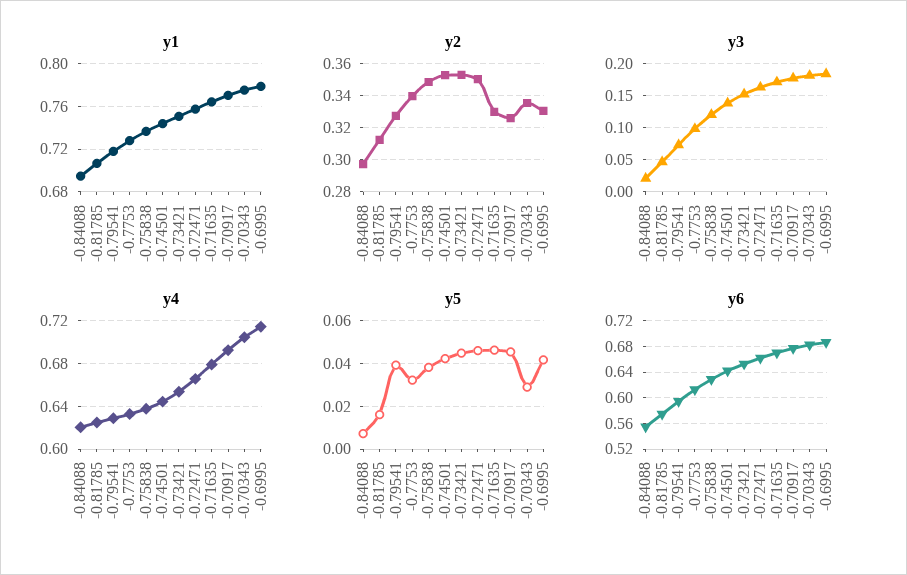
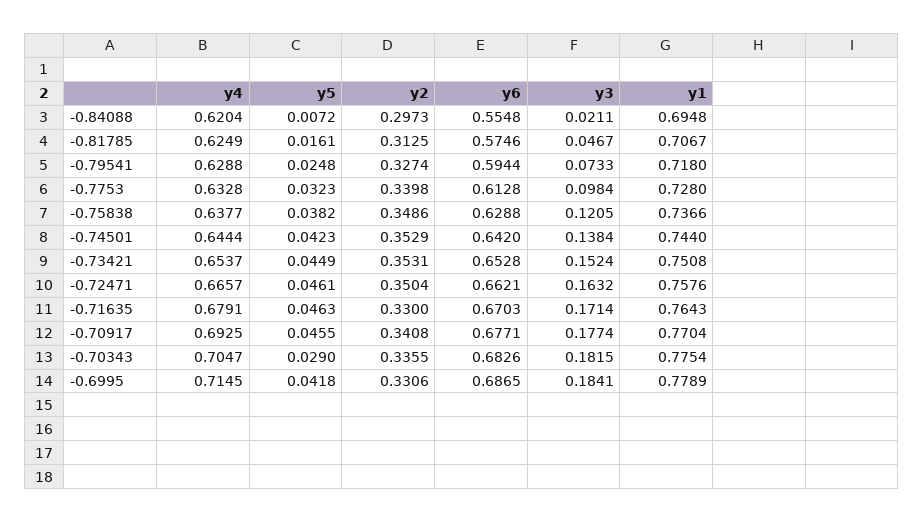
y2, -0.70917: 0.325 -> 0.3408
y5, -0.79541: 0.04 -> 0.0248

